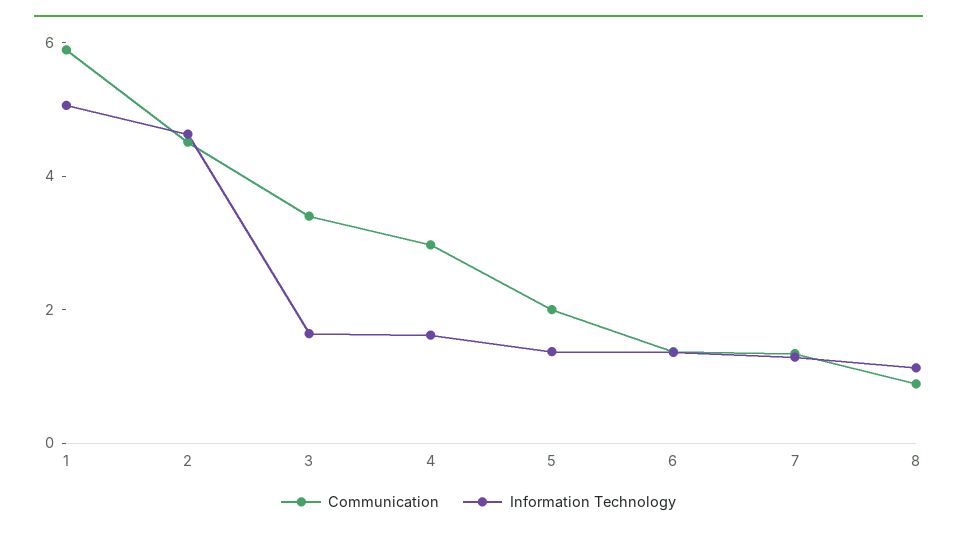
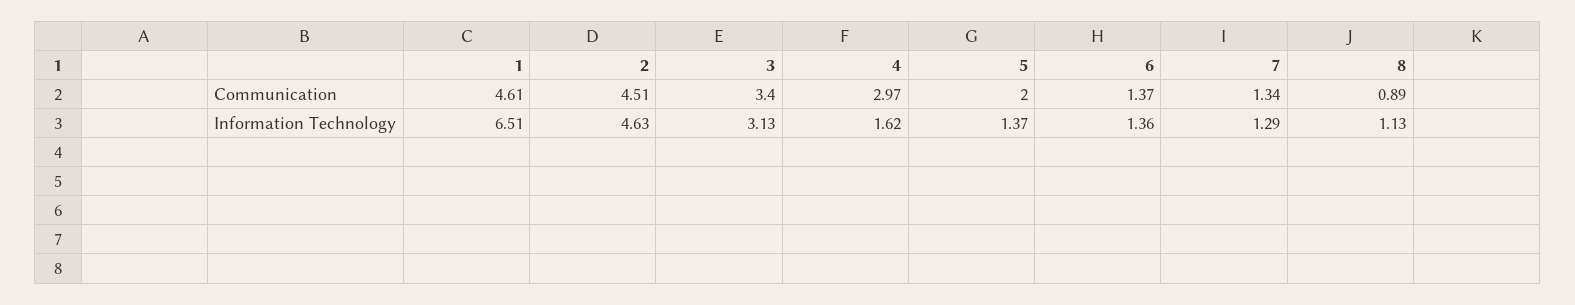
Communication, 1: 6 -> 4.61
Information Technology, 1: 5 -> 6.51
Information Technology, 3: 1.5 -> 3.13

